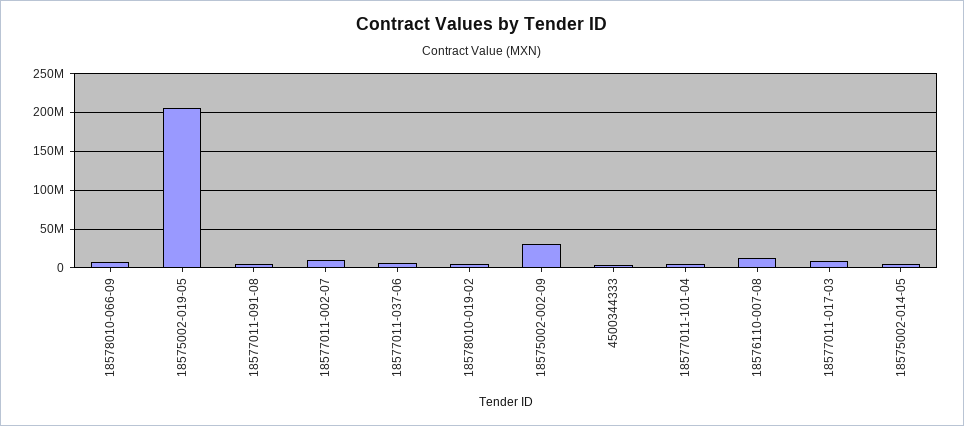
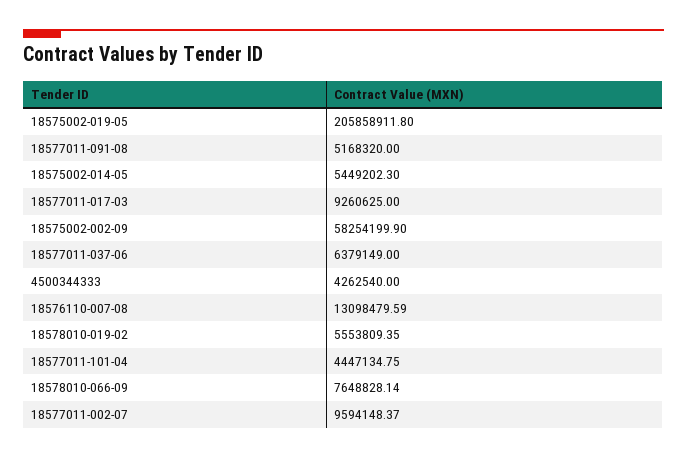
18575002-002-09: 30000000 -> 58254199.9

